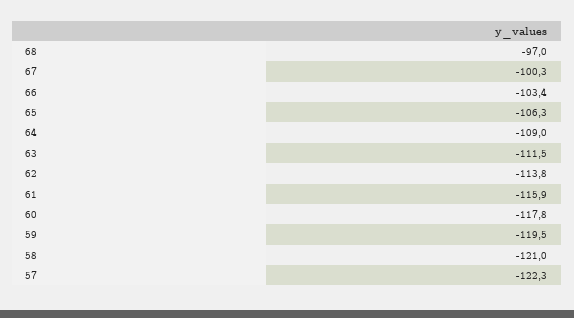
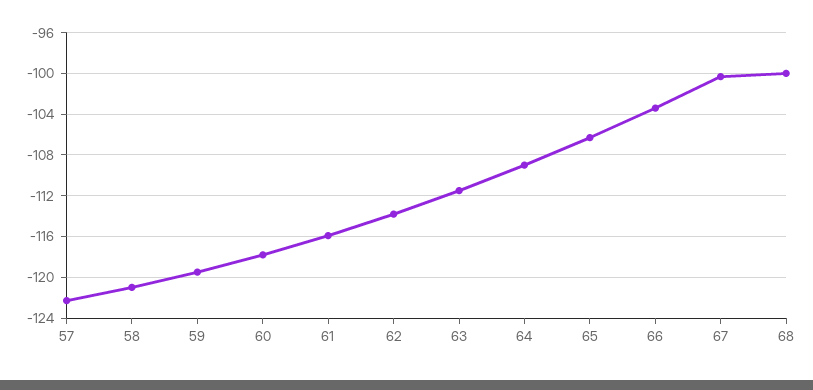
68: -97 -> -100

